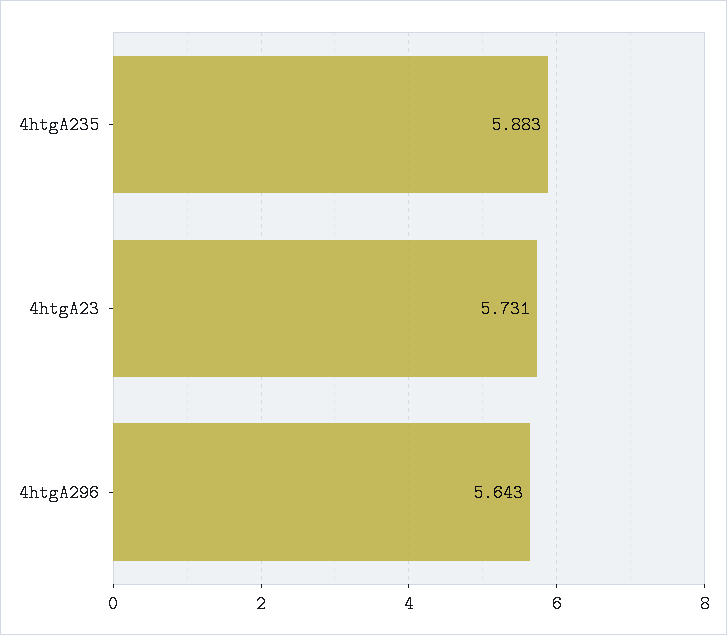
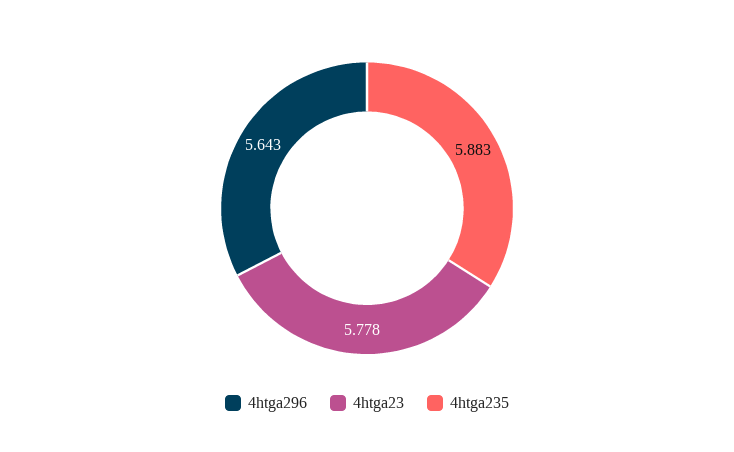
4htgA23: 5.731 -> 5.778

